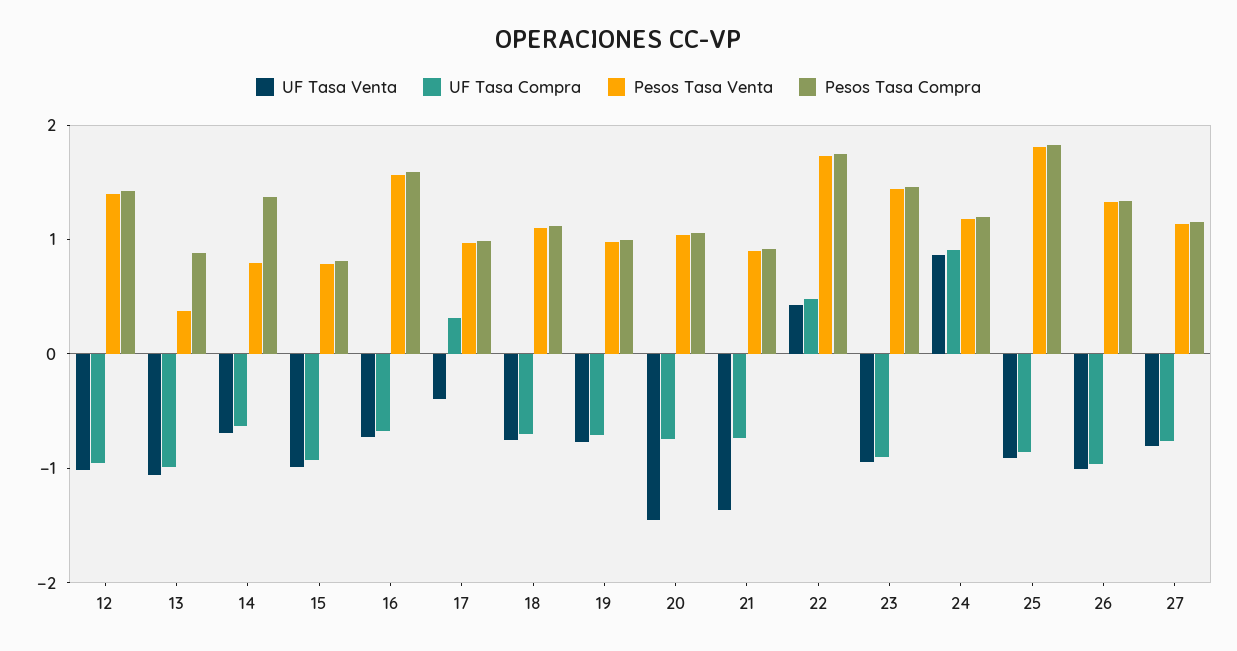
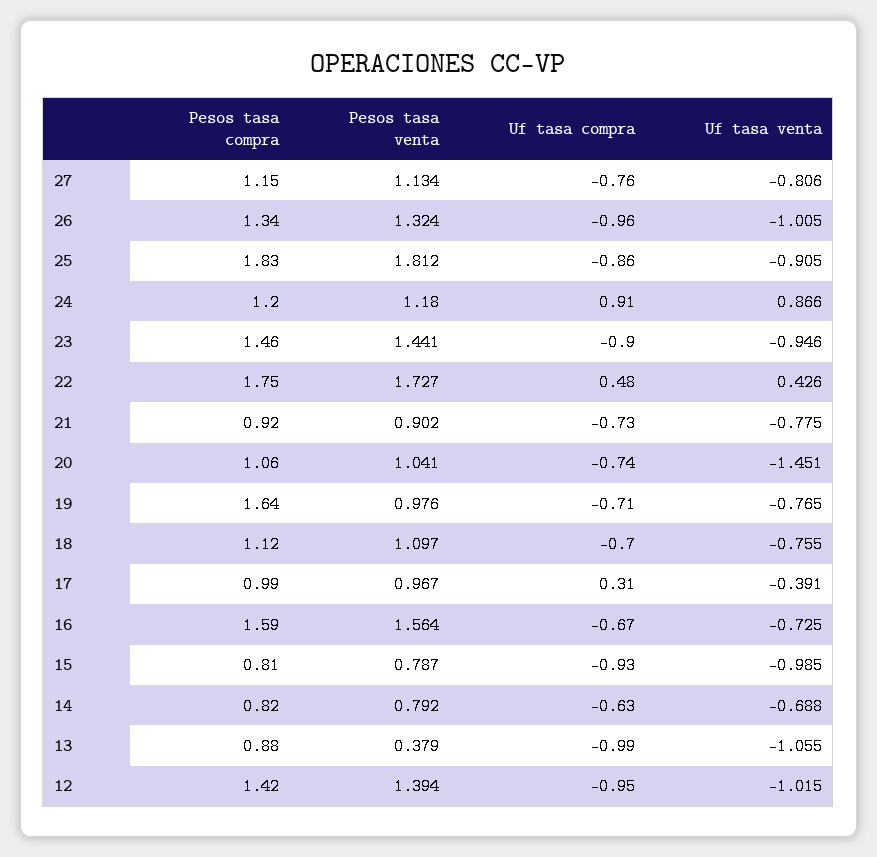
Pesos Tasa Compra, 14: 1.4 -> 0.82
Pesos Tasa Compra, 19: 1 -> 1.64
UF Tasa Venta, 21: -1.4 -> -0.775

